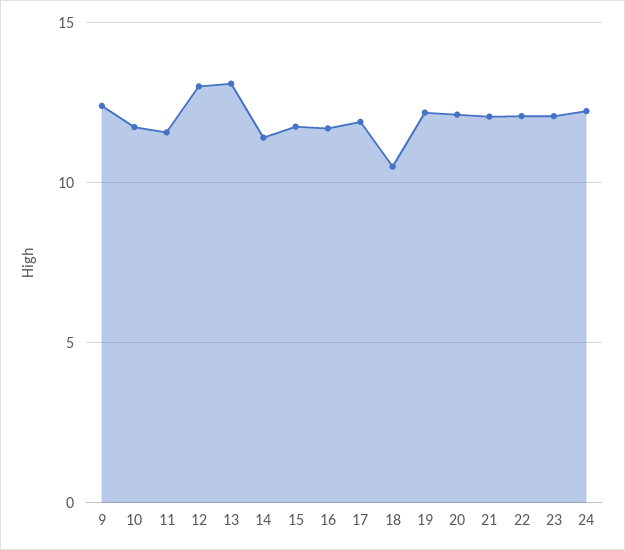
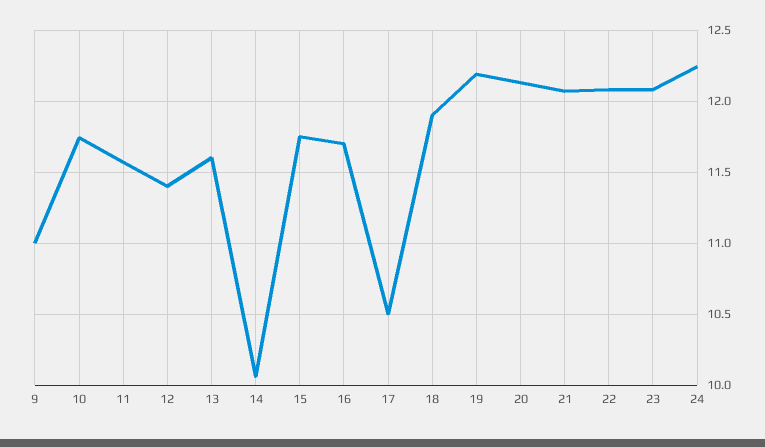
9: 12.5 -> 11
12: 13 -> 11.4
13: 13 -> 11.6
14: 11.5 -> 10.05
17: 12 -> 10.5
18: 10.5 -> 11.9

